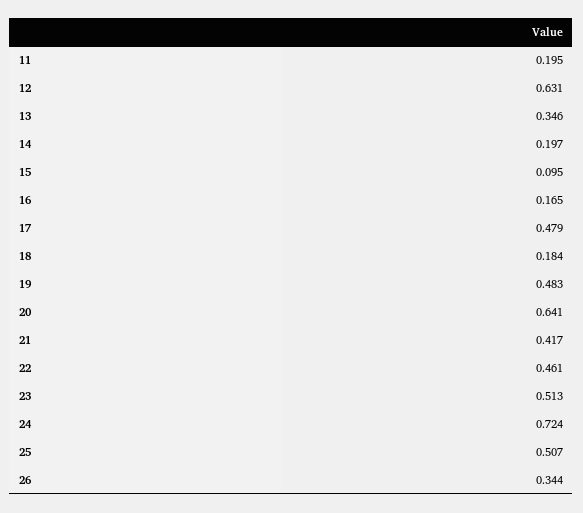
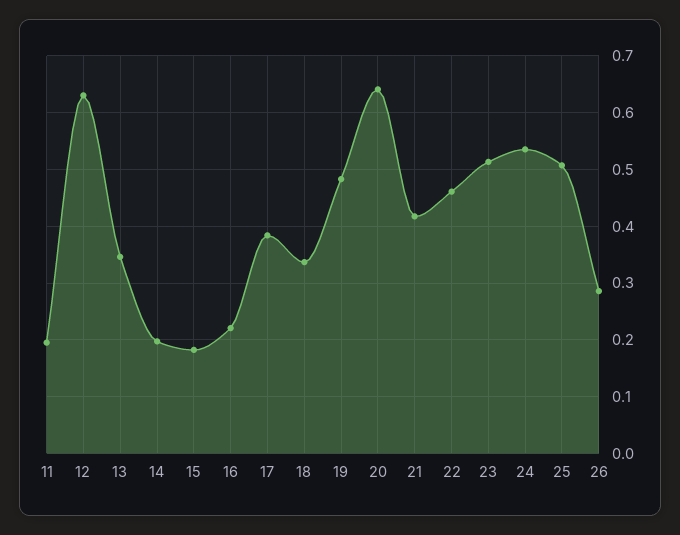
15: 0.095 -> 0.18
16: 0.165 -> 0.22
17: 0.479 -> 0.38
18: 0.184 -> 0.34
24: 0.724 -> 0.54
26: 0.344 -> 0.28

